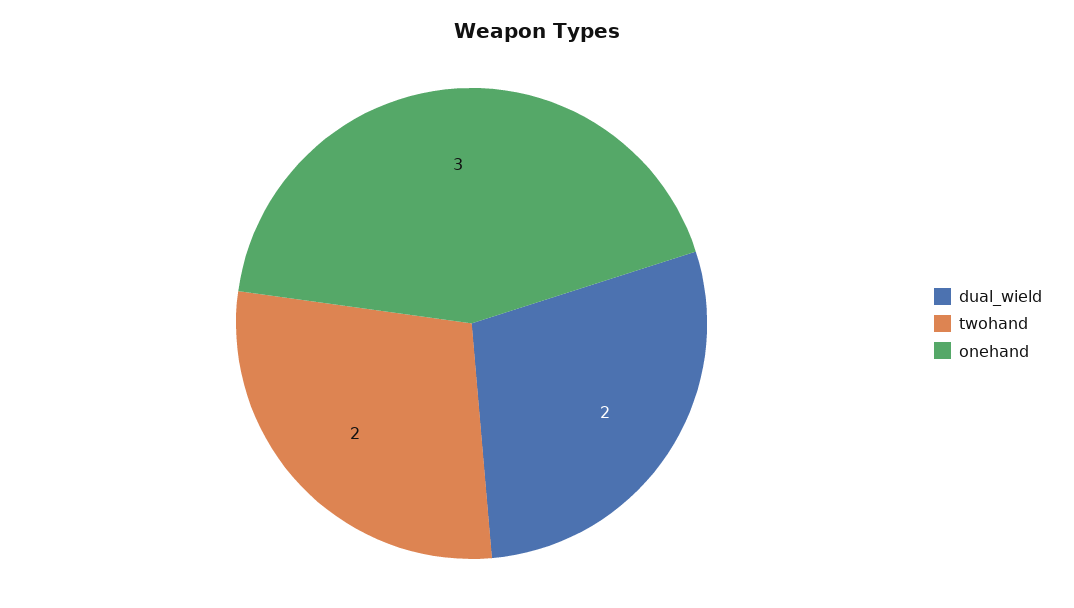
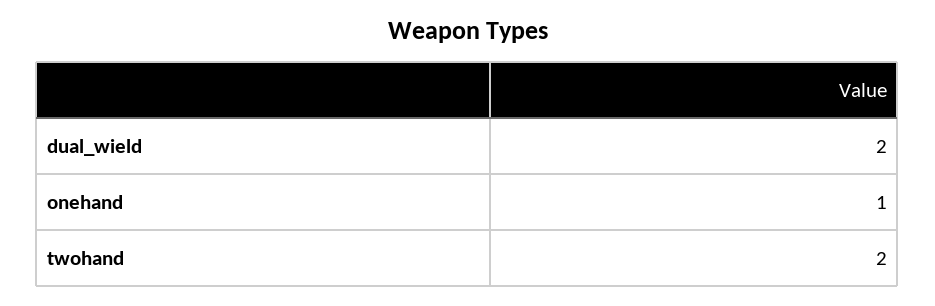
onehand: 3 -> 1

